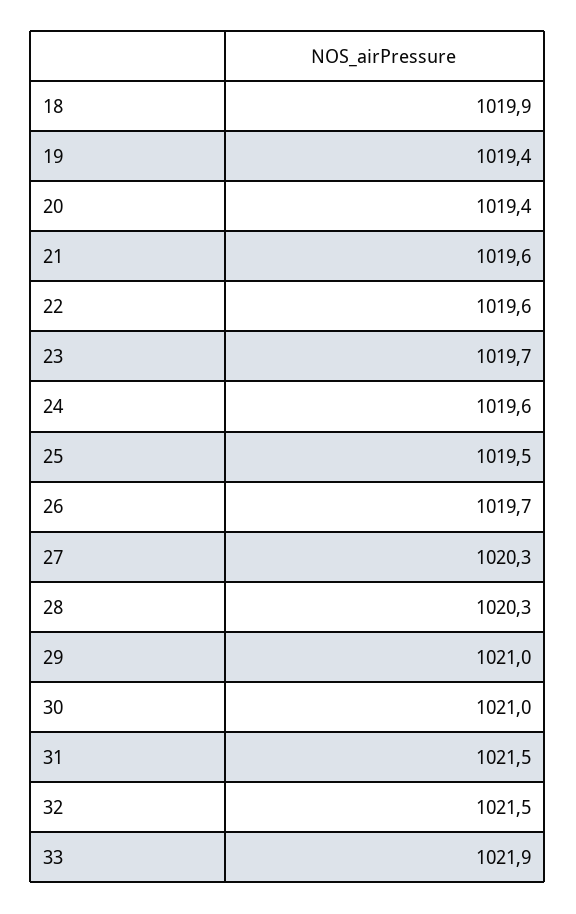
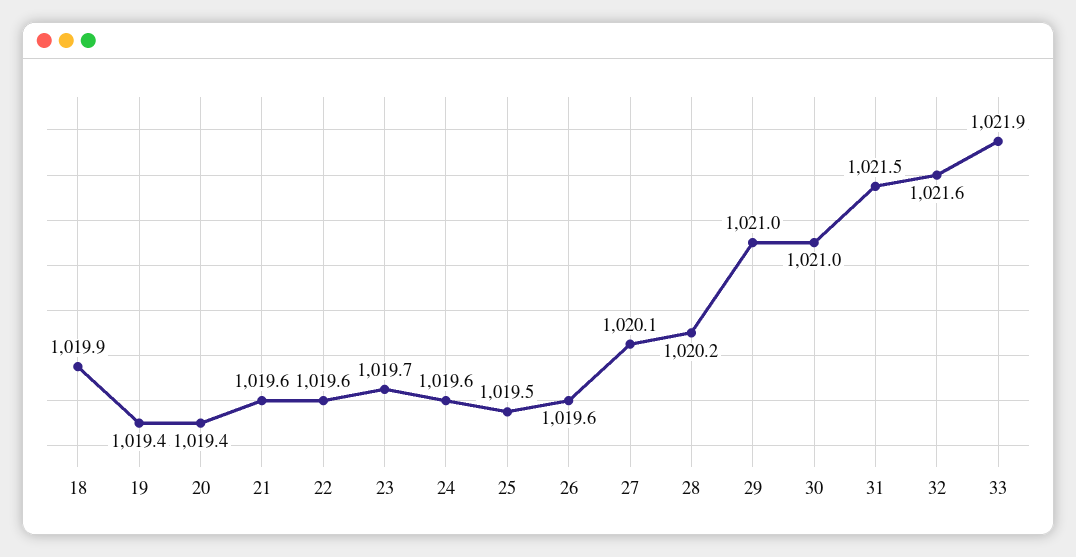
26: 1019.7 -> 1019.6
27: 1020.3 -> 1020.1
28: 1020.3 -> 1020.2
32: 1021.5 -> 1021.6

